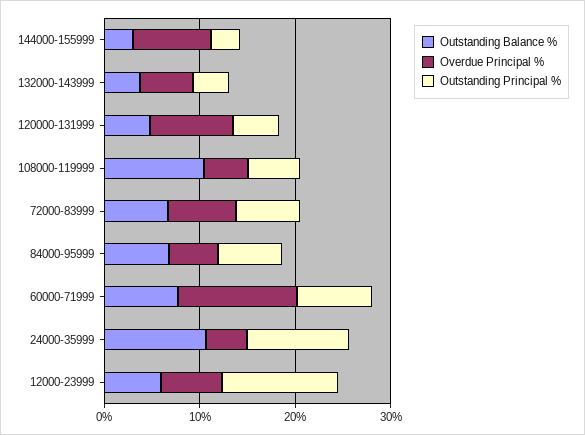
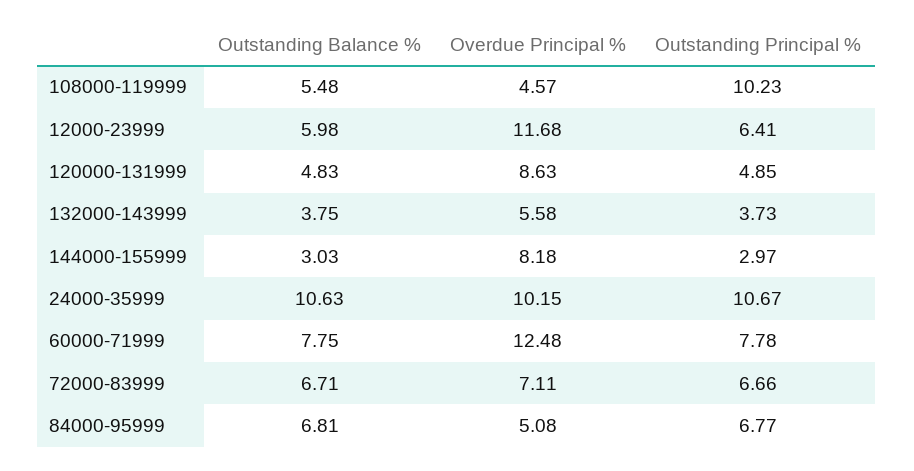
Outstanding Balance %, 108000-119999: 10 -> 5.48
Outstanding Principal %, 108000-119999: 6 -> 10.23
Overdue Principal %, 24000-35999: 4 -> 10.15
Overdue Principal %, 12000-23999: 6 -> 11.68
Outstanding Principal %, 12000-23999: 12 -> 6.41

